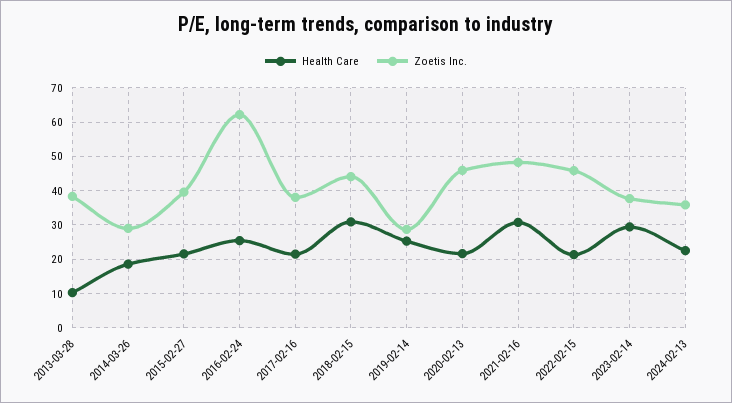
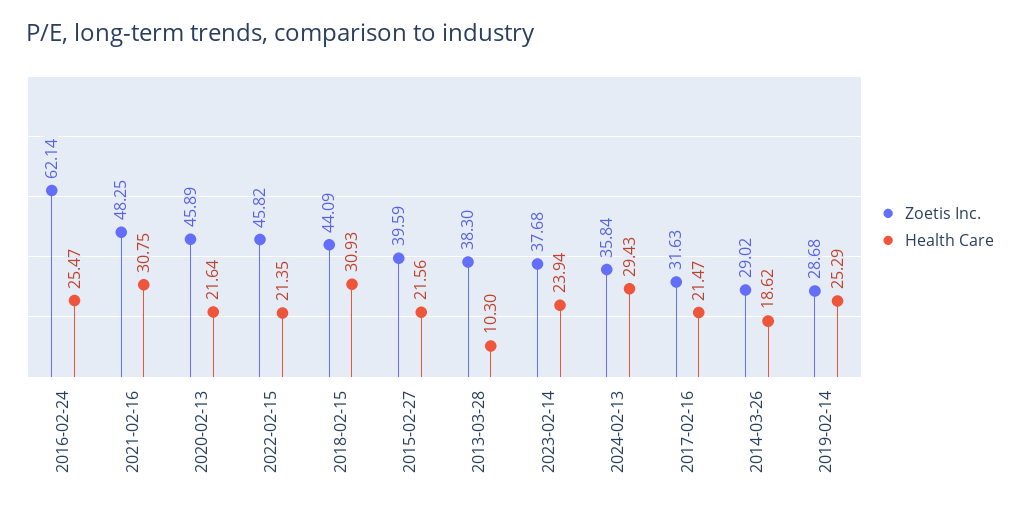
Zoetis Inc., 2017-02-16: 38 -> 31.63
Health Care, 2023-02-14: 30 -> 23.94
Health Care, 2024-02-13: 22 -> 29.43

